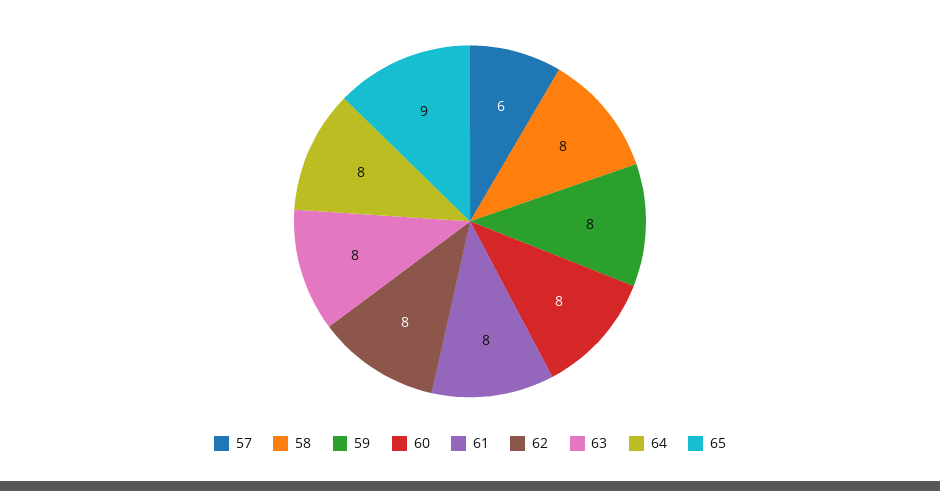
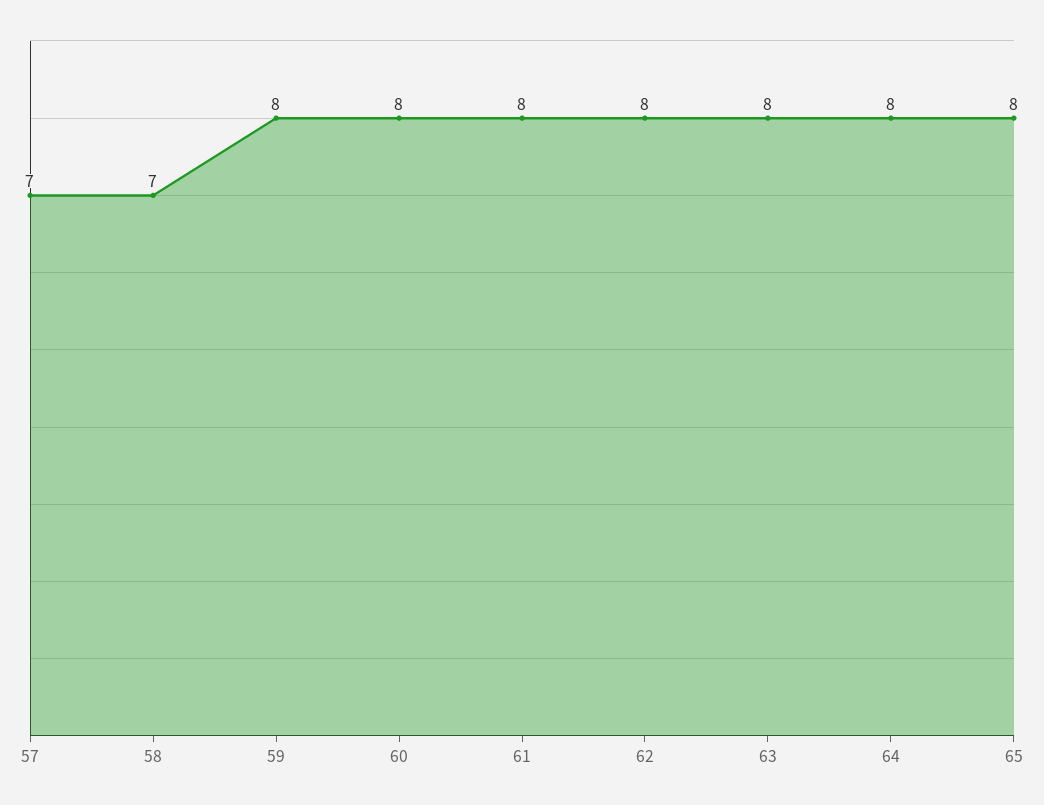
57: 6 -> 7
58: 8 -> 7
65: 9 -> 8

